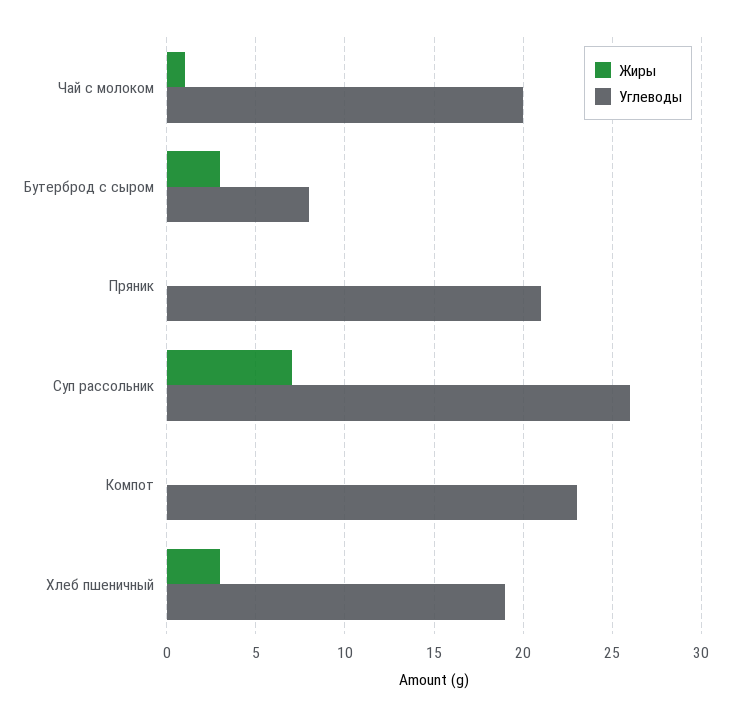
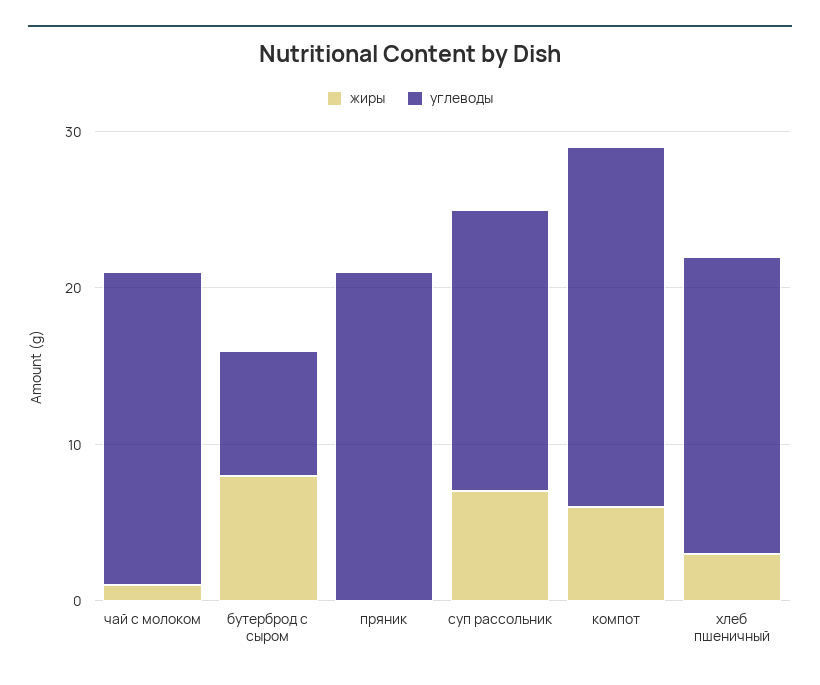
Жиры, Бутерброд с сыром: 3 -> 8
Углеводы, Суп рассольник: 26 -> 18
Жиры, Компот: 0 -> 6

